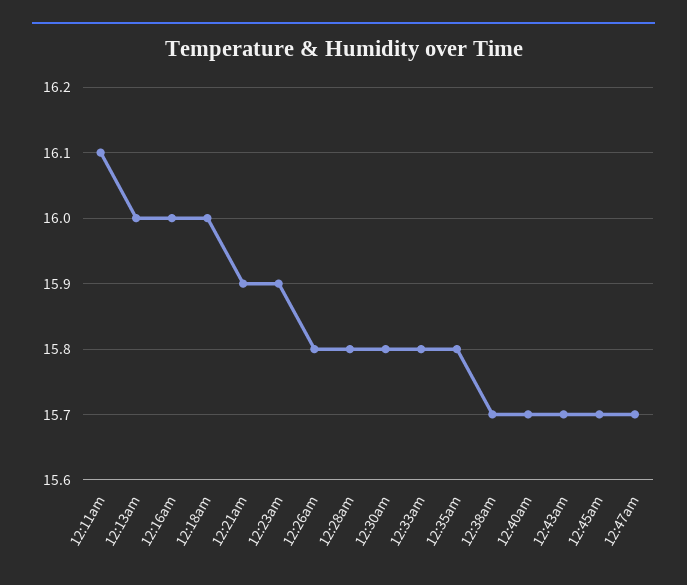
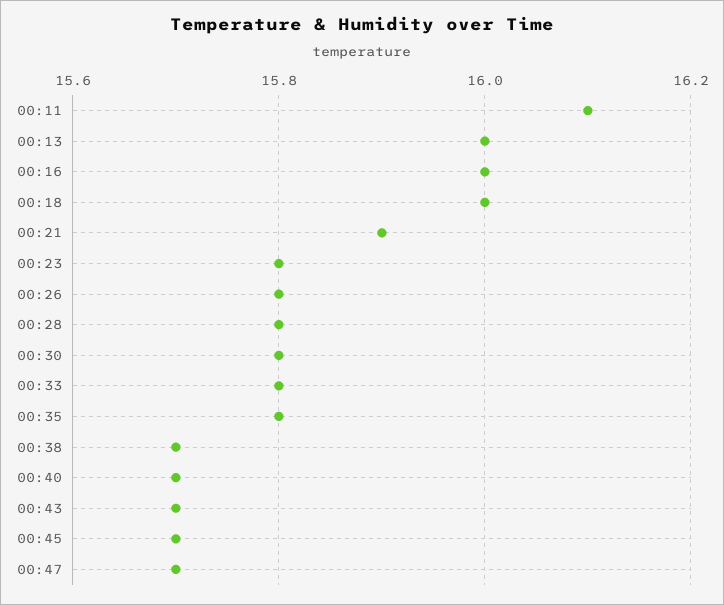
12:23am: 15.9 -> 15.8

